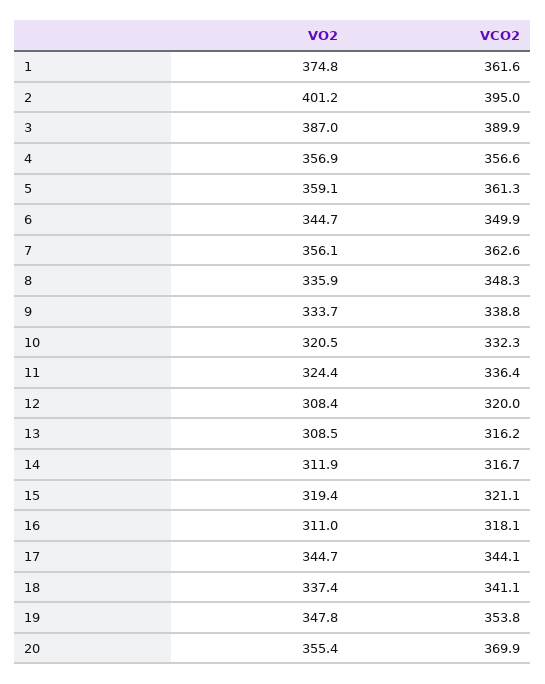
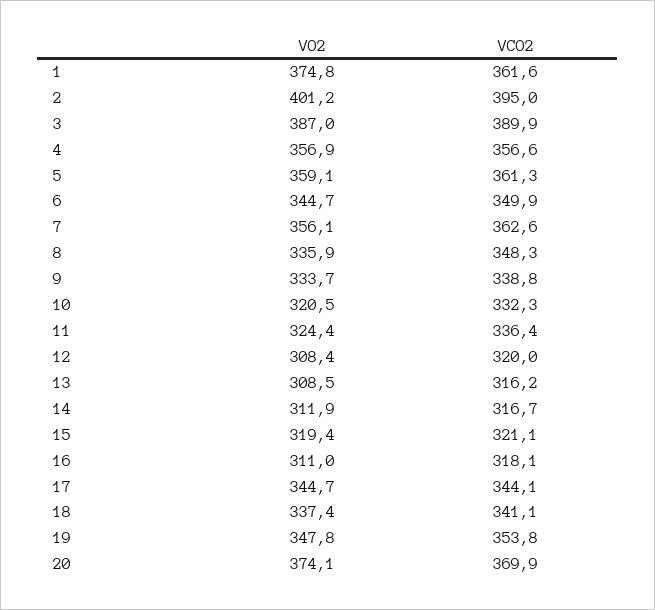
VO2, 20: 355.4 -> 374.1

